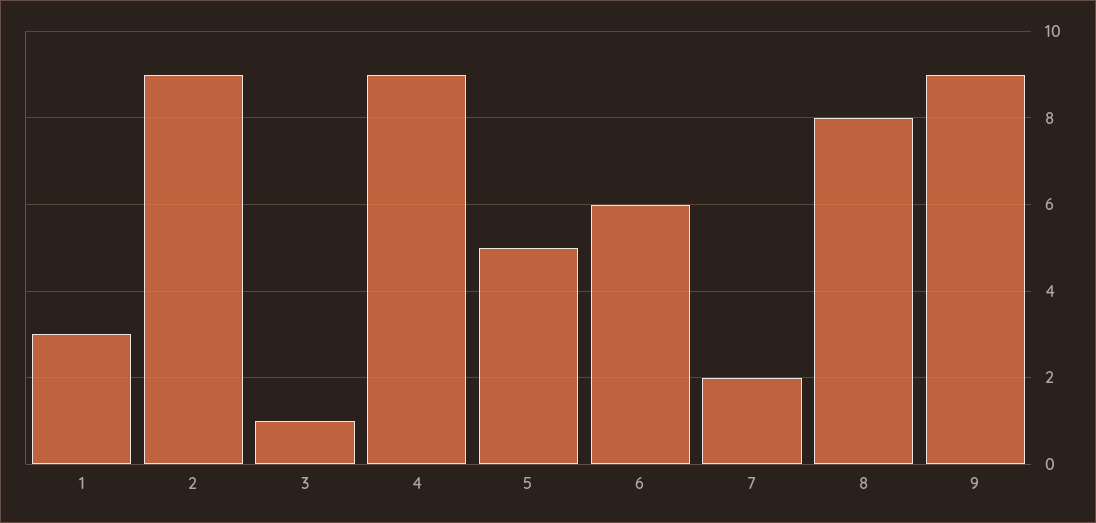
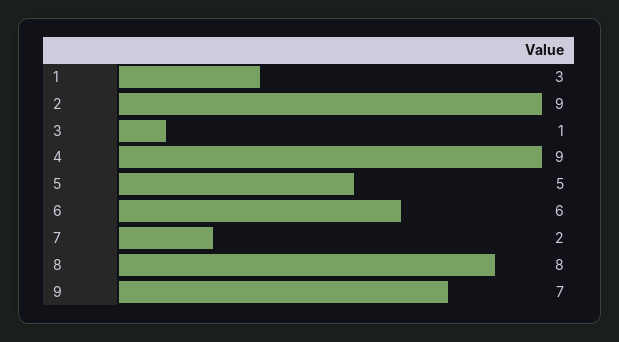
9: 9 -> 7

